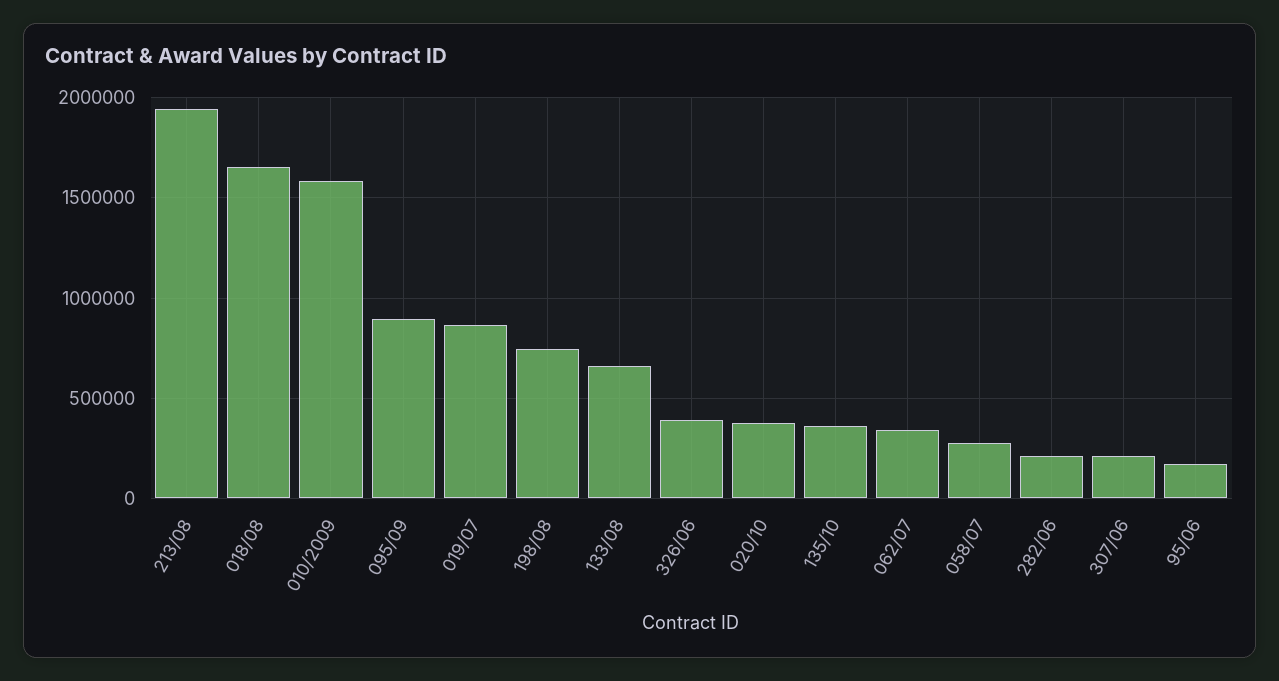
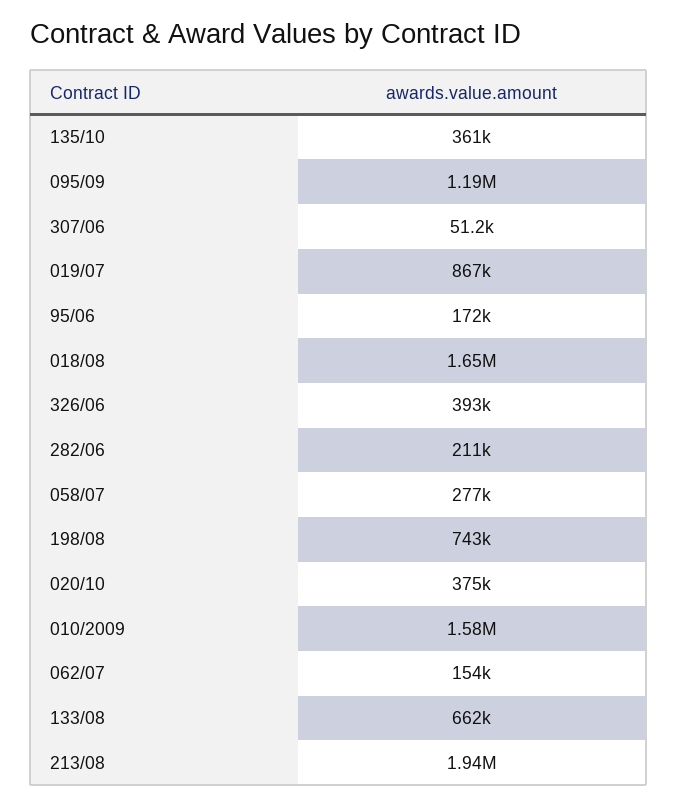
095/09: 900000 -> 1190000
062/07: 350000 -> 154000
307/06: 200000 -> 51200

